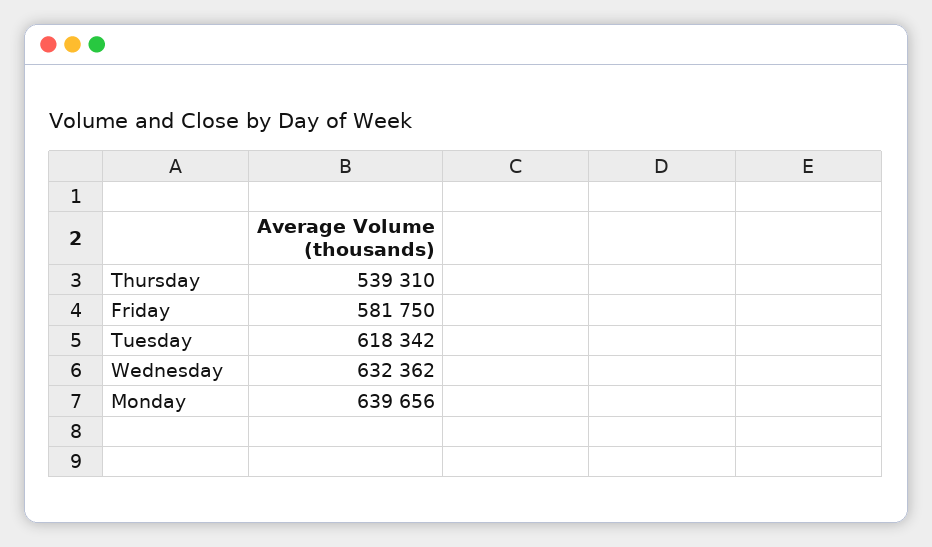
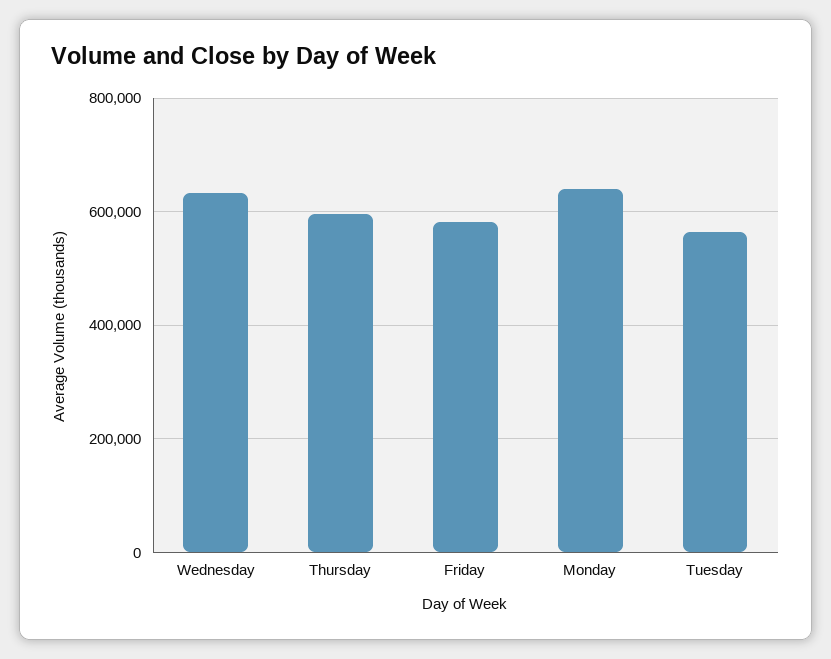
Thursday: 539310 -> 600000
Tuesday: 618342 -> 560000

